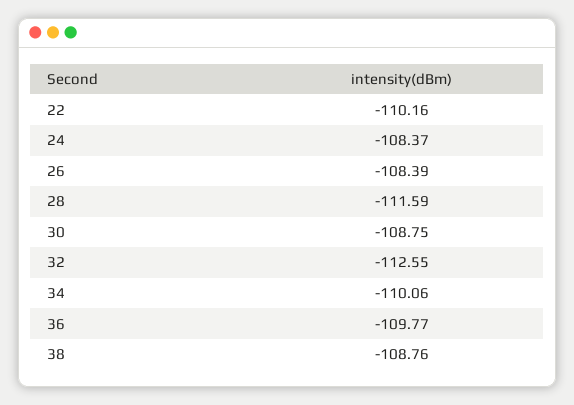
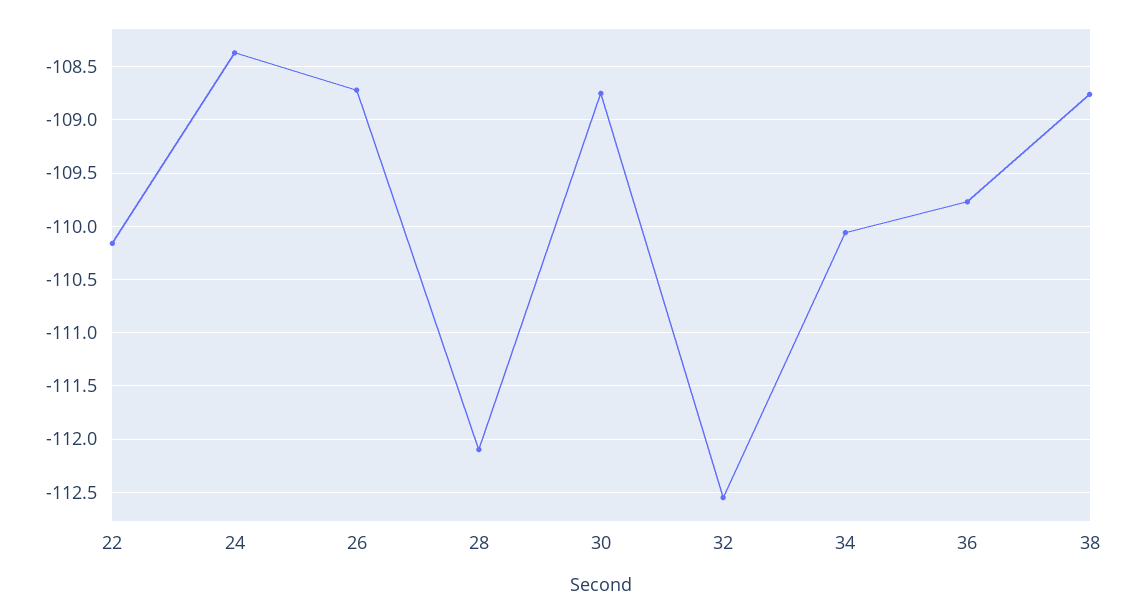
26: -108.39 -> -108.7
28: -111.59 -> -112.1

